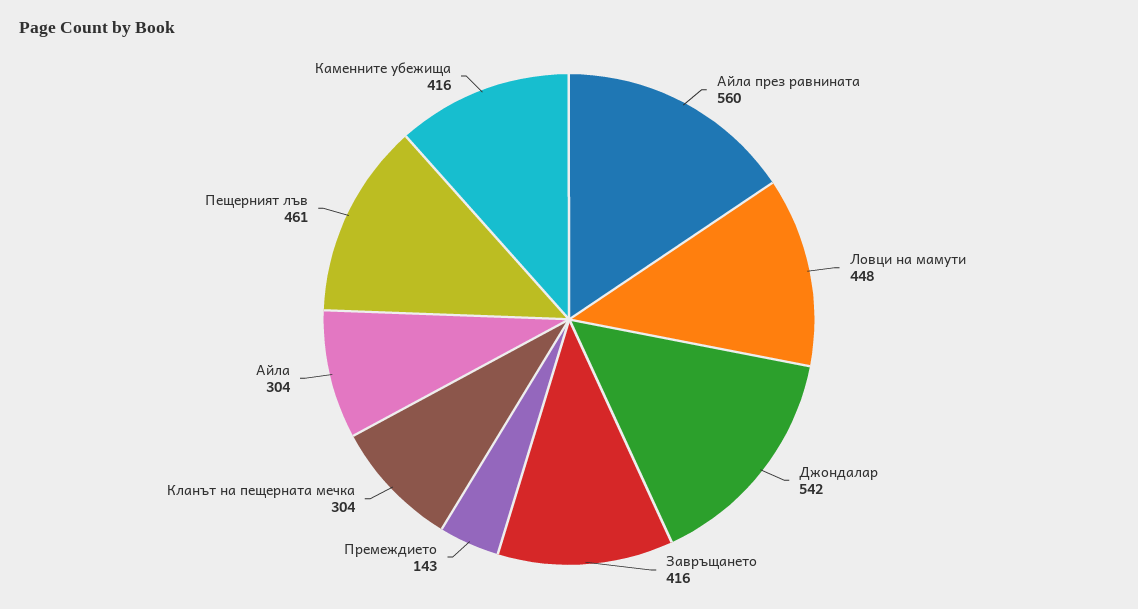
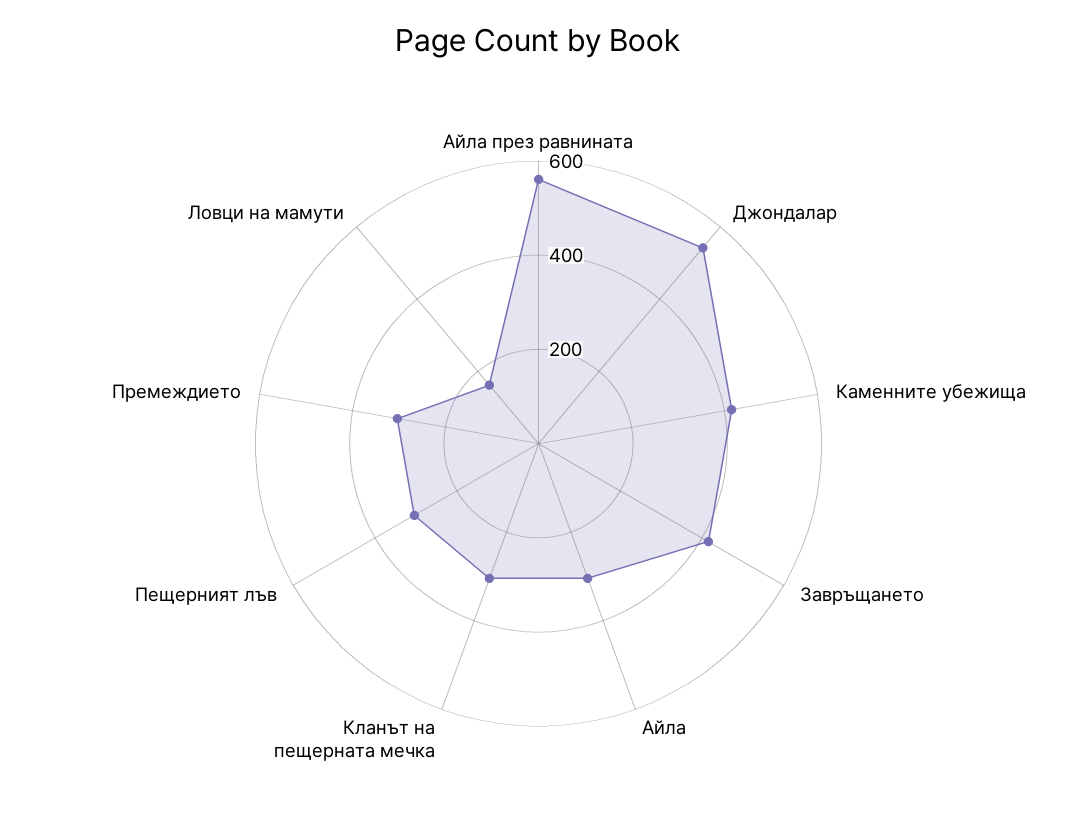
Ловци на мамути: 448 -> 150
Премеждието: 143 -> 300
Пещерният лъв: 461 -> 300

